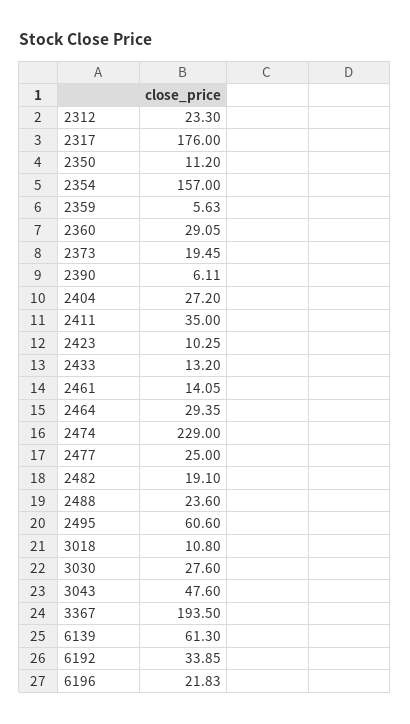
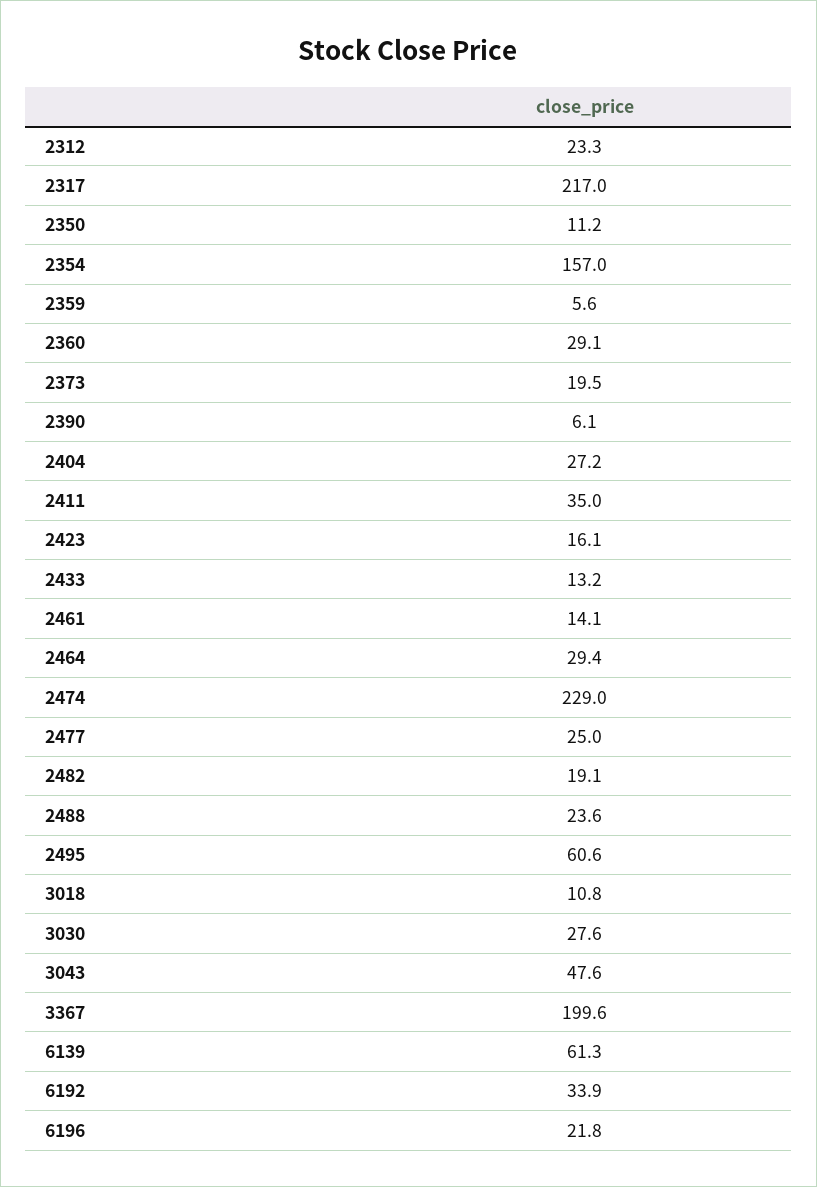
2317: 176 -> 217
2423: 10.25 -> 16.1
3367: 193.5 -> 199.6

